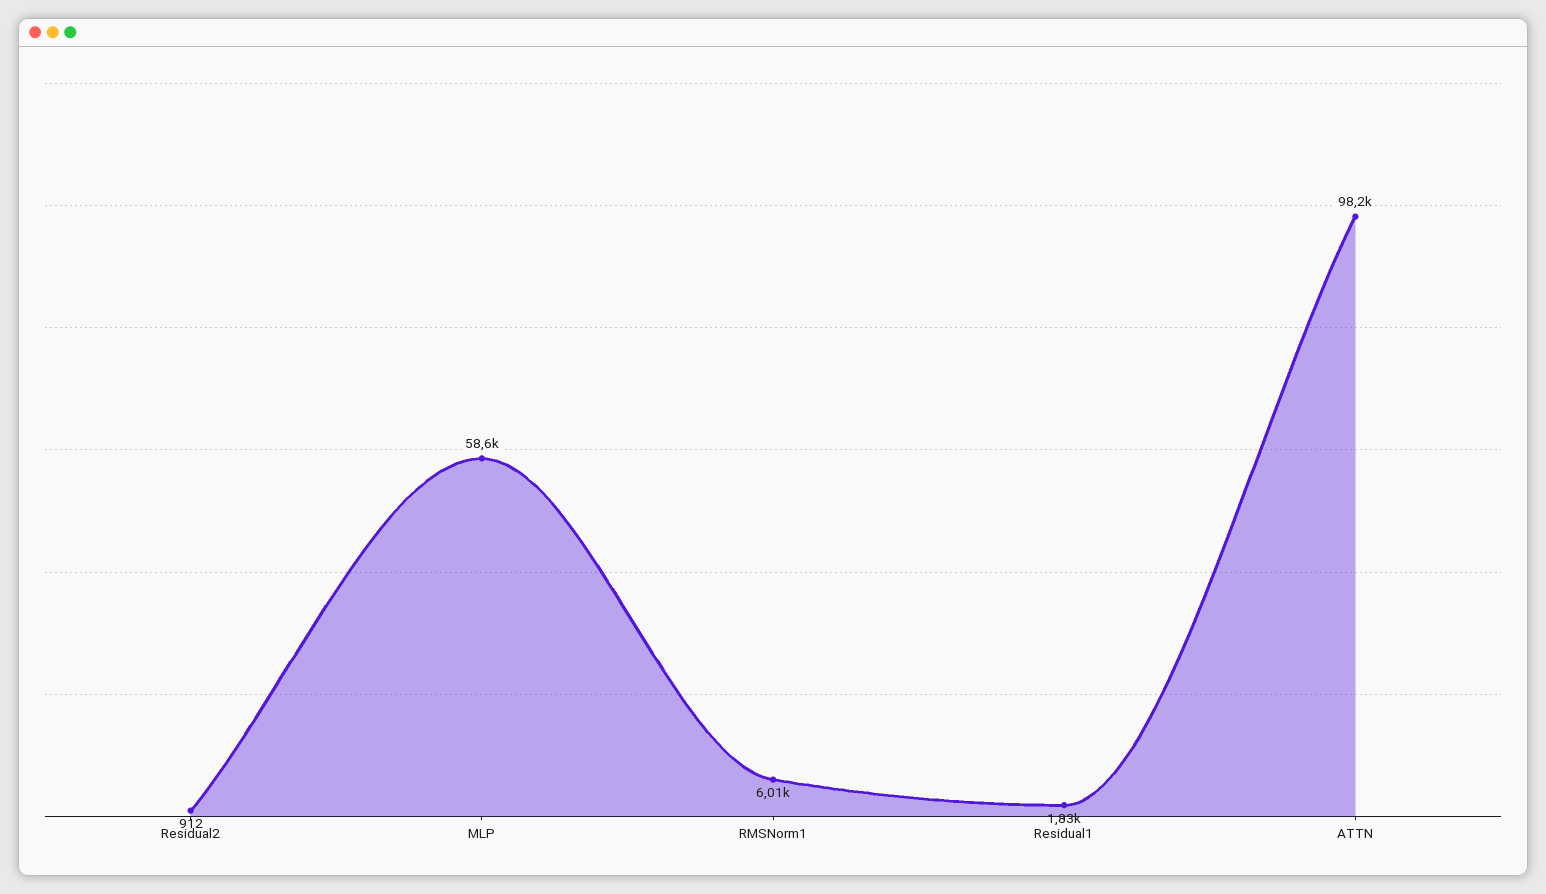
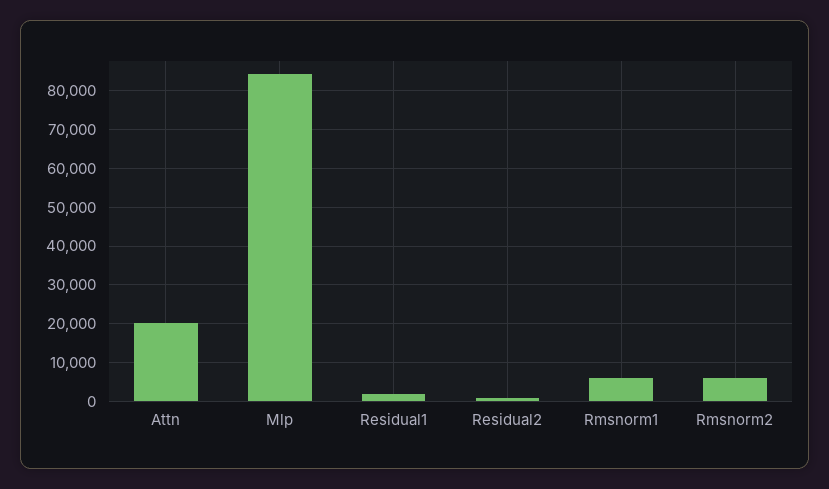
MLP: 58600 -> 84000
ATTN: 98200 -> 20000
Rmsnorm2: none -> 6000

